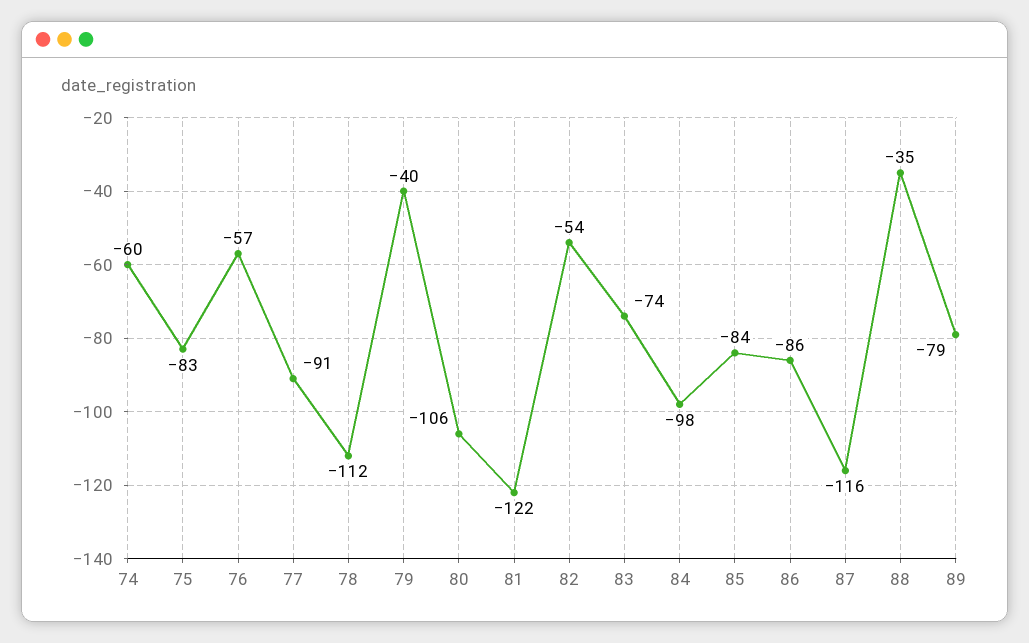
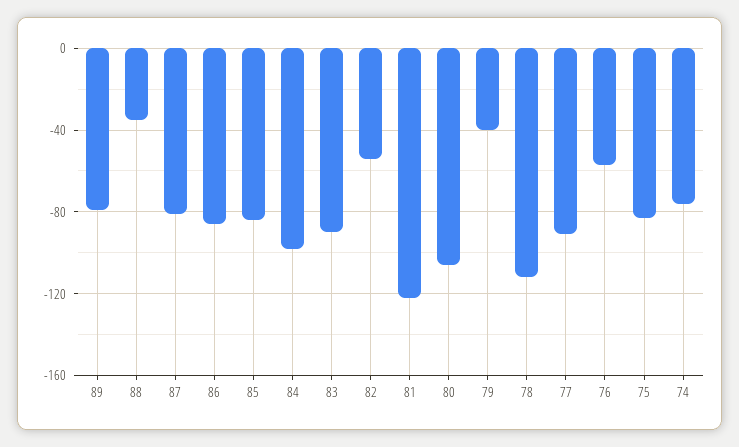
74: -60 -> -75
83: -74 -> -90
87: -116 -> -80

